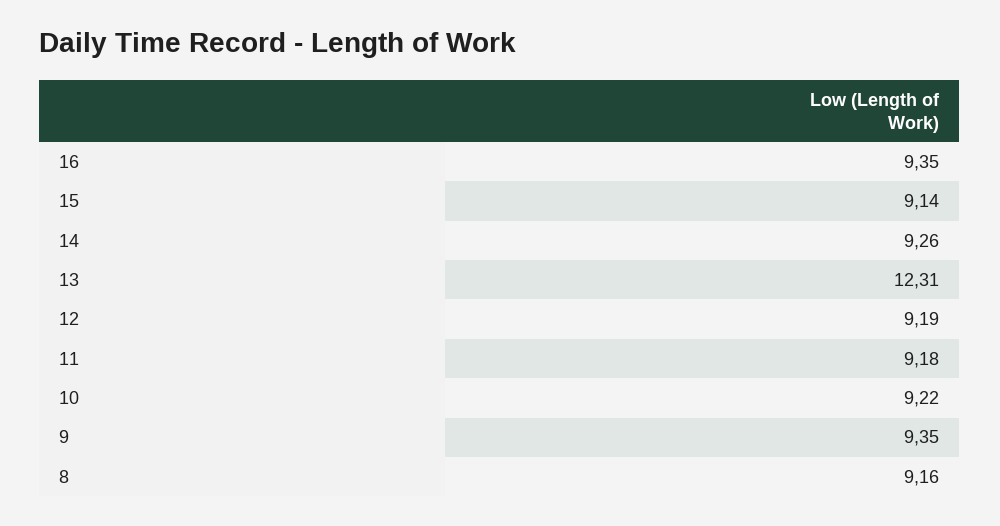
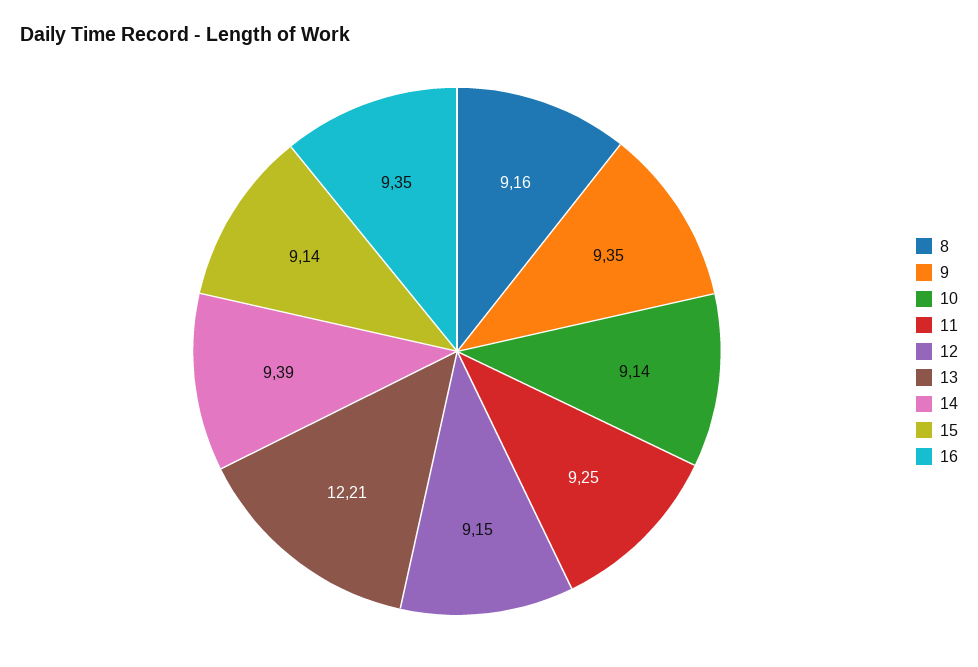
14: 9.26 -> 9.39
13: 12.31 -> 12.21
12: 9.19 -> 9.15
11: 9.18 -> 9.25
10: 9.22 -> 9.14

